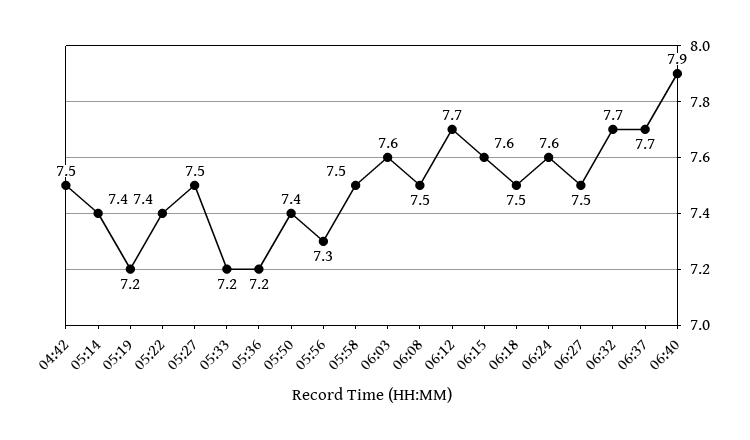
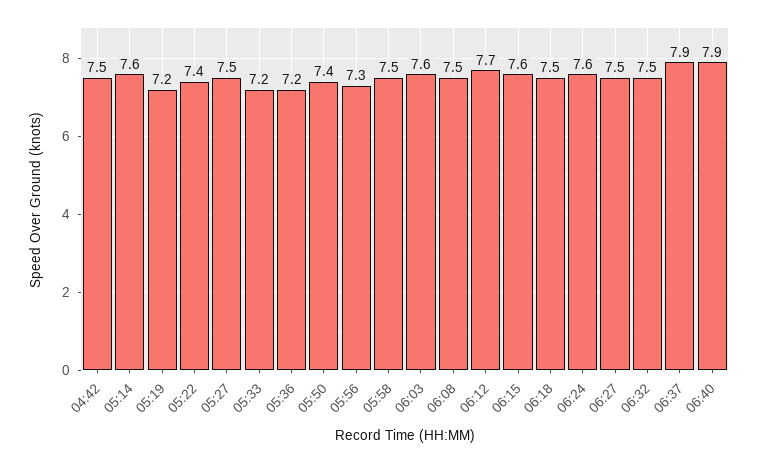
05:14: 7.4 -> 7.6
06:32: 7.7 -> 7.5
06:37: 7.7 -> 7.9

